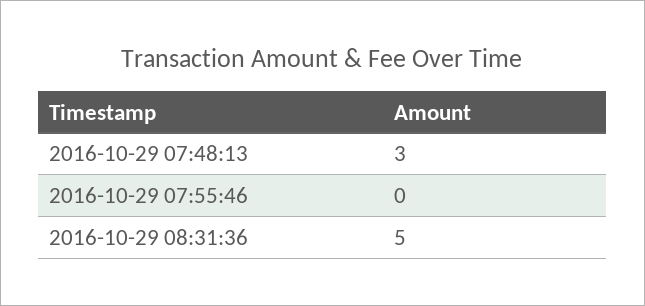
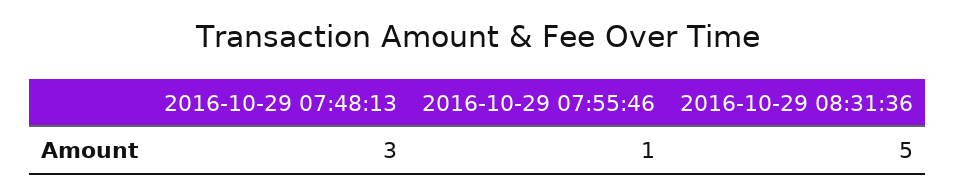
2016-10-29 07:55:46: 0 -> 1

